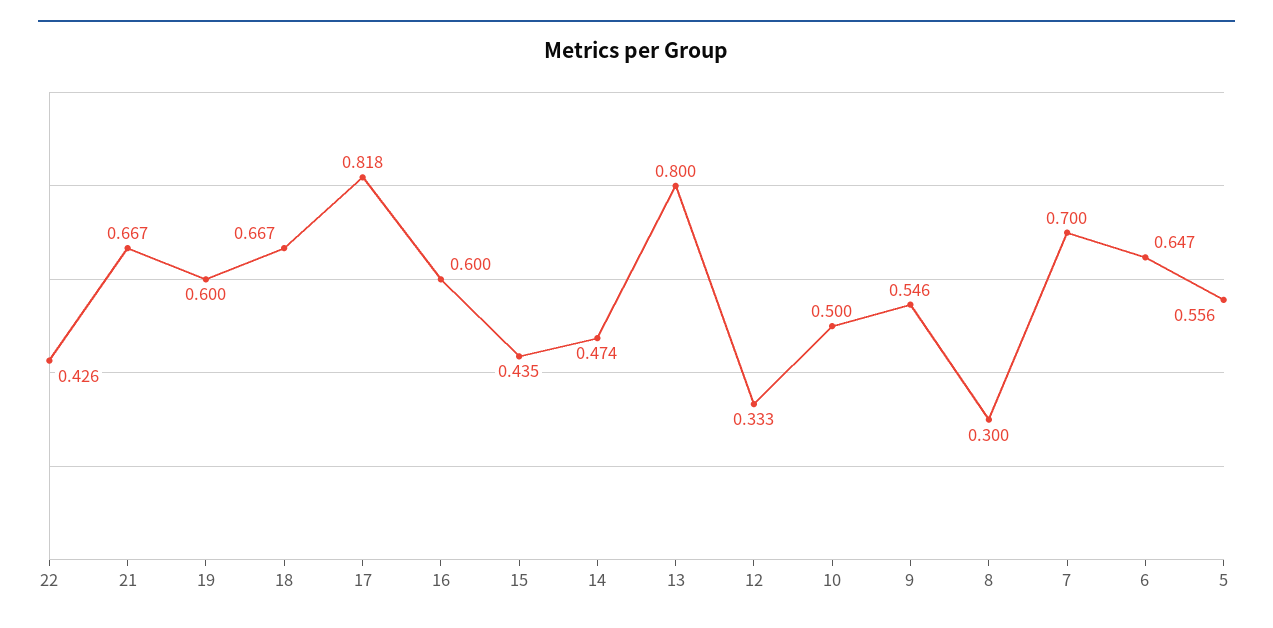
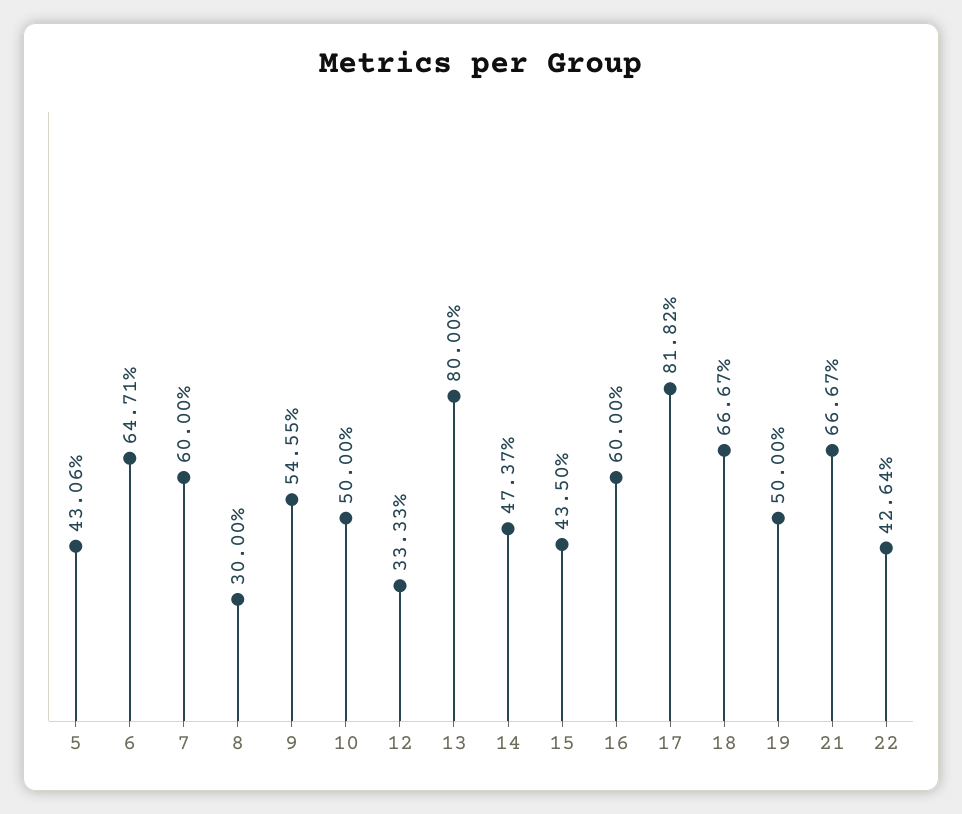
19: 0.6 -> 0.5
7: 0.7 -> 0.6
5: 0.556 -> 0.4306

